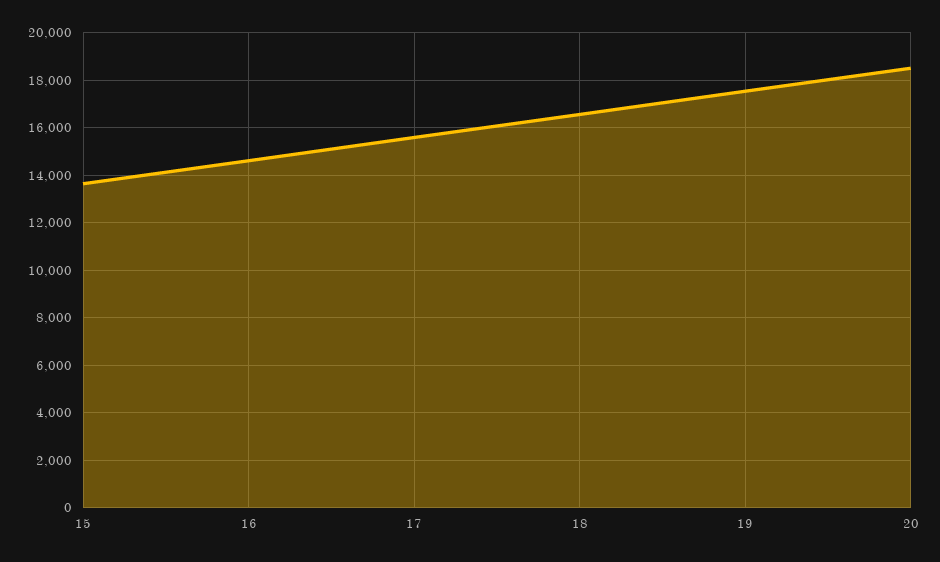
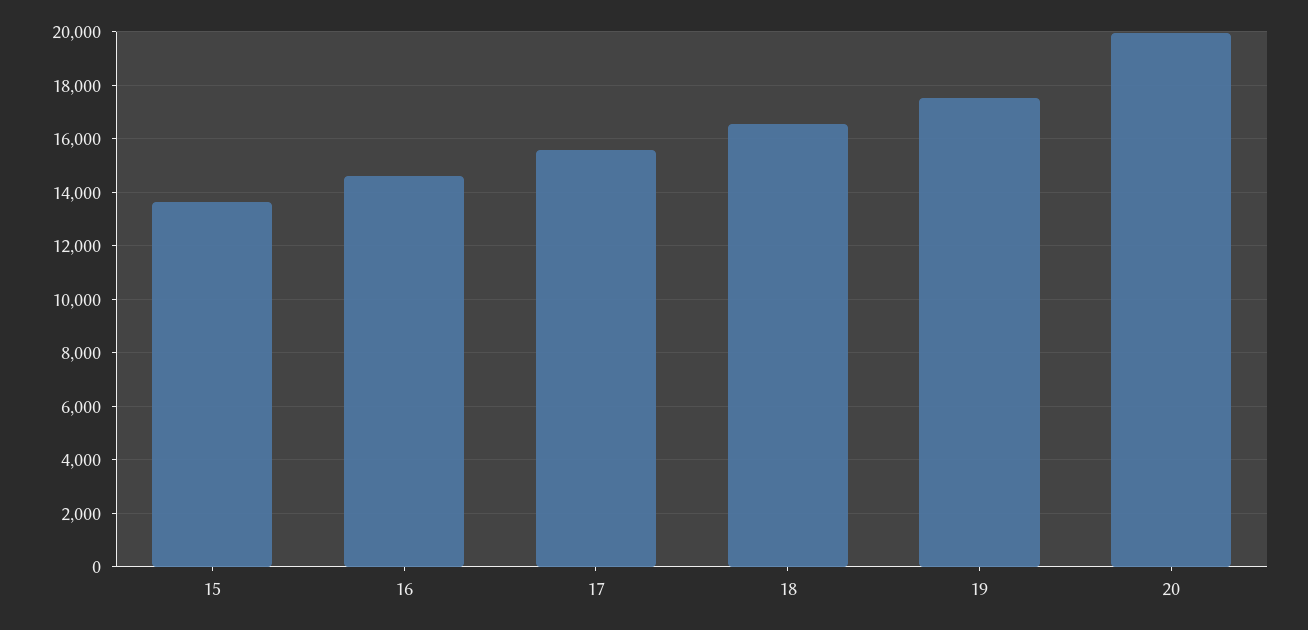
20: 18500 -> 20000

